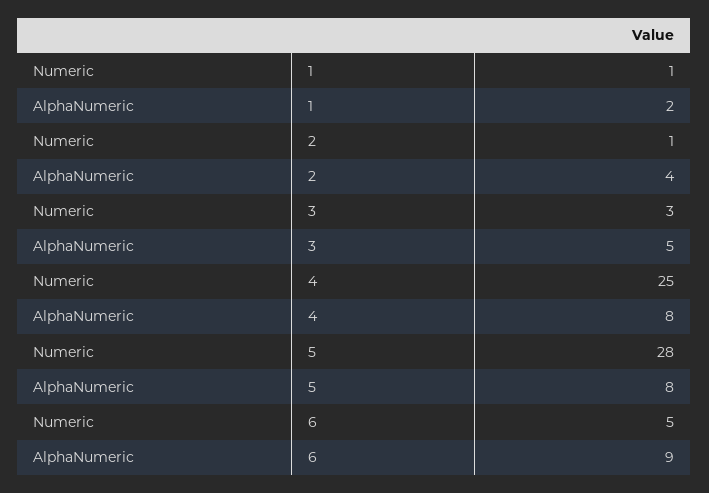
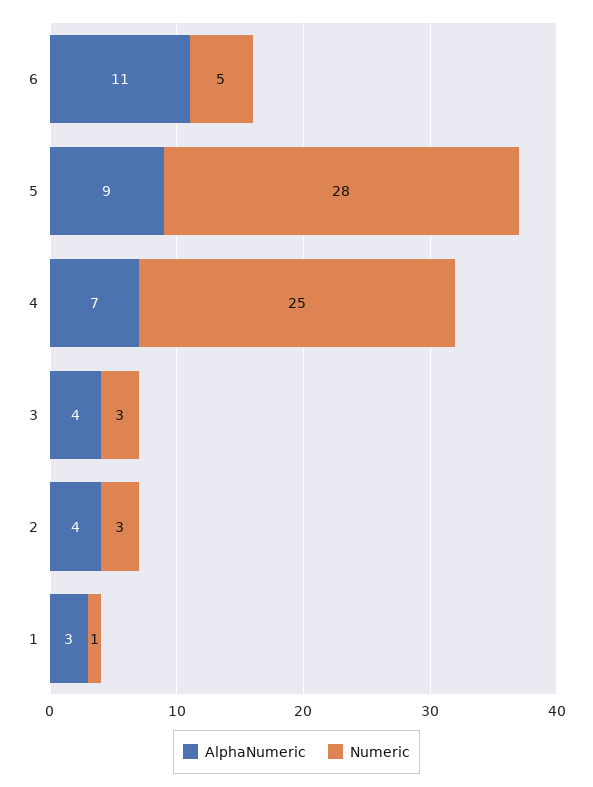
AlphaNumeric, 1: 2 -> 3
Numeric, 2: 1 -> 3
AlphaNumeric, 3: 5 -> 4
AlphaNumeric, 4: 8 -> 7
AlphaNumeric, 5: 8 -> 9
AlphaNumeric, 6: 9 -> 11

